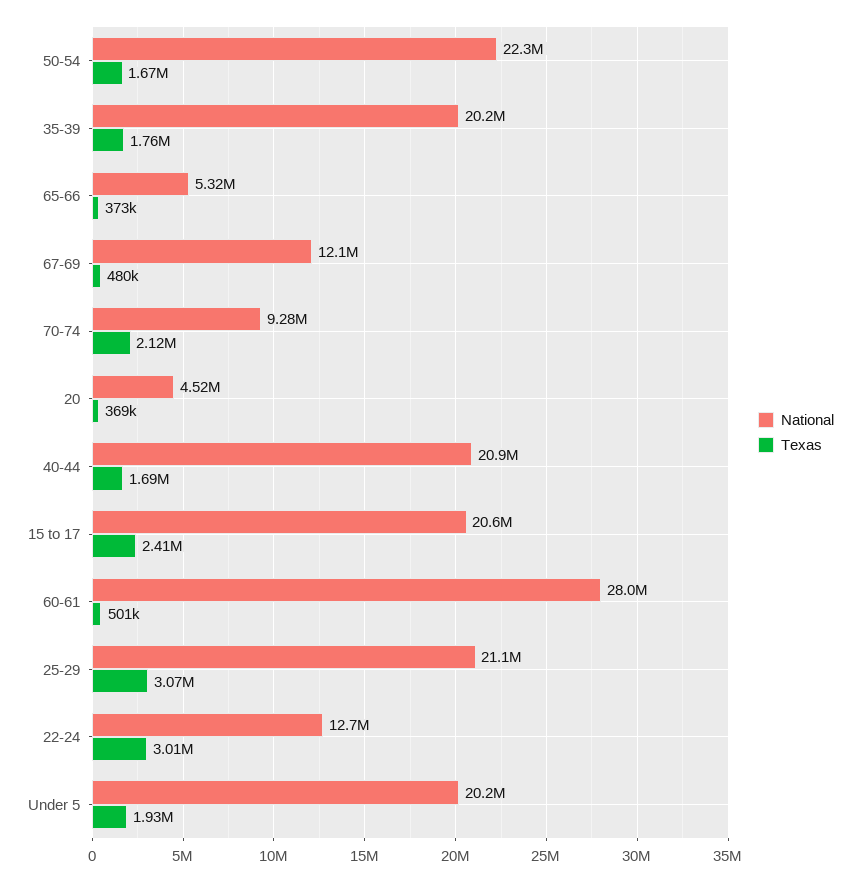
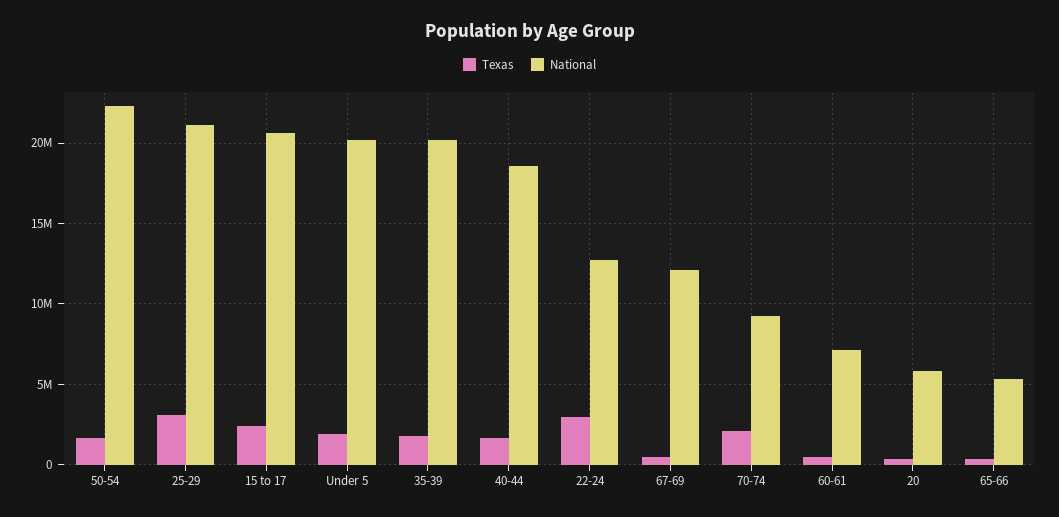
National, 20: 4520000 -> 6000000
National, 40-44: 20900000 -> 18500000
National, 60-61: 28000000 -> 7000000

